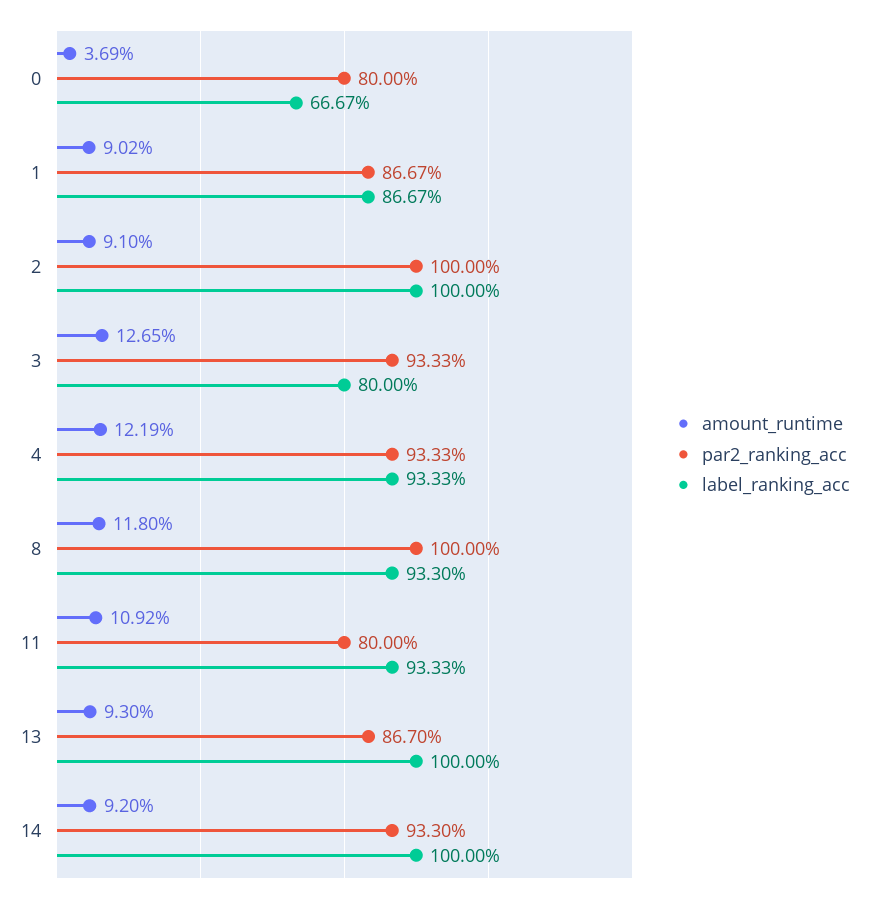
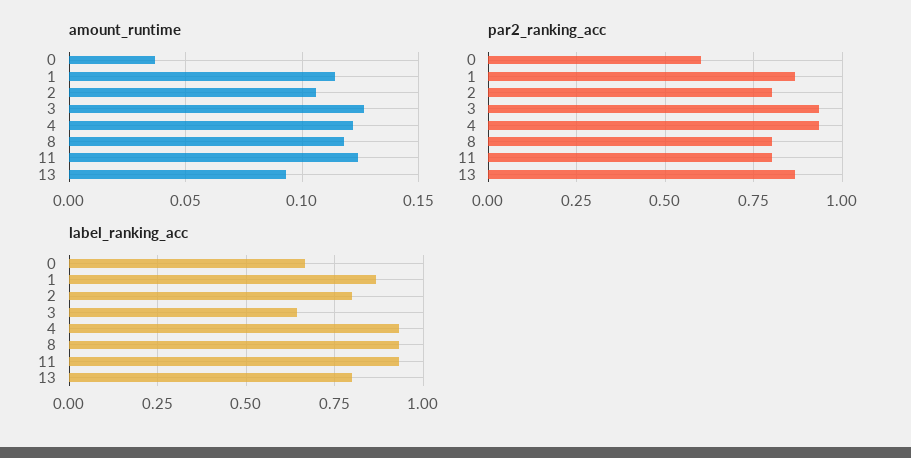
par2_ranking_acc, 0: 0.8 -> 0.6
amount_runtime, 1: 0.0902 -> 0.115
amount_runtime, 2: 0.091 -> 0.105
par2_ranking_acc, 2: 1 -> 0.8
label_ranking_acc, 2: 1 -> 0.8
label_ranking_acc, 3: 0.8 -> 0.65
par2_ranking_acc, 8: 1 -> 0.8
amount_runtime, 11: 0.1092 -> 0.125
label_ranking_acc, 13: 1 -> 0.8
amount_runtime, 14: 0.092 -> none
par2_ranking_acc, 14: 0.933 -> none
label_ranking_acc, 14: 1 -> none

